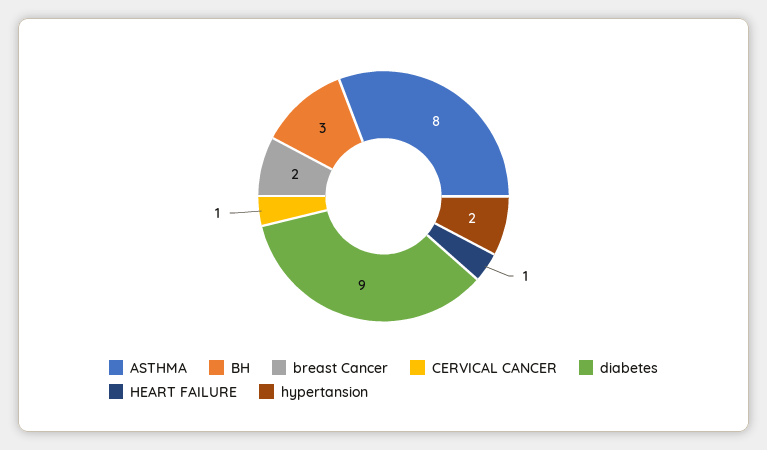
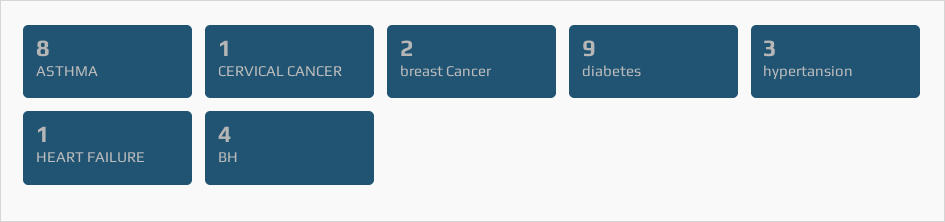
BH: 3 -> 4
hypertansion: 2 -> 3

